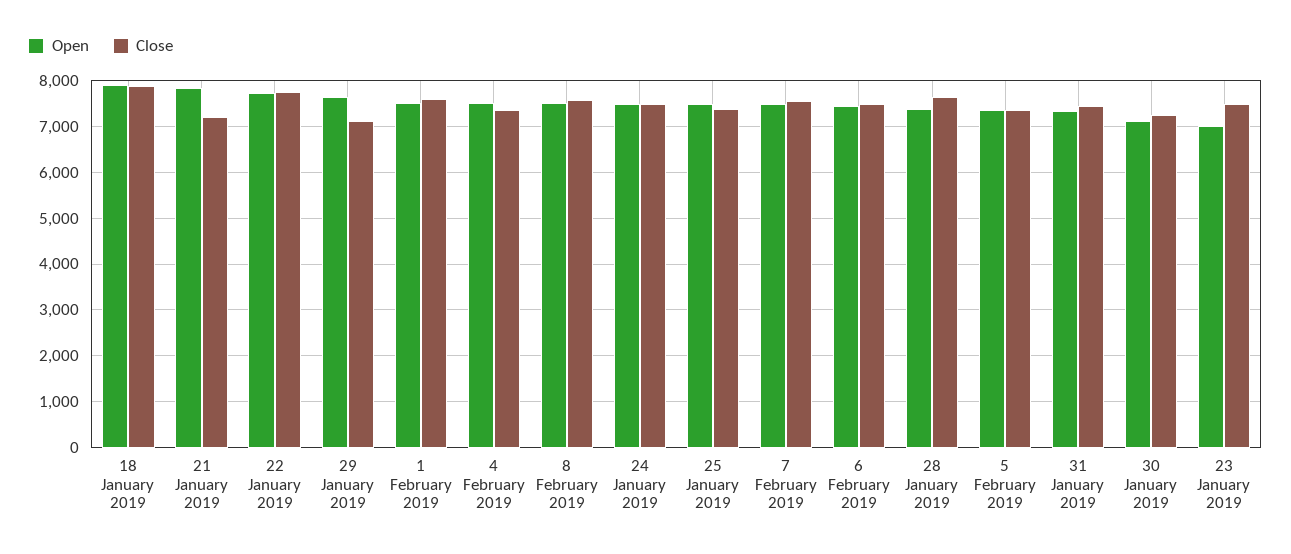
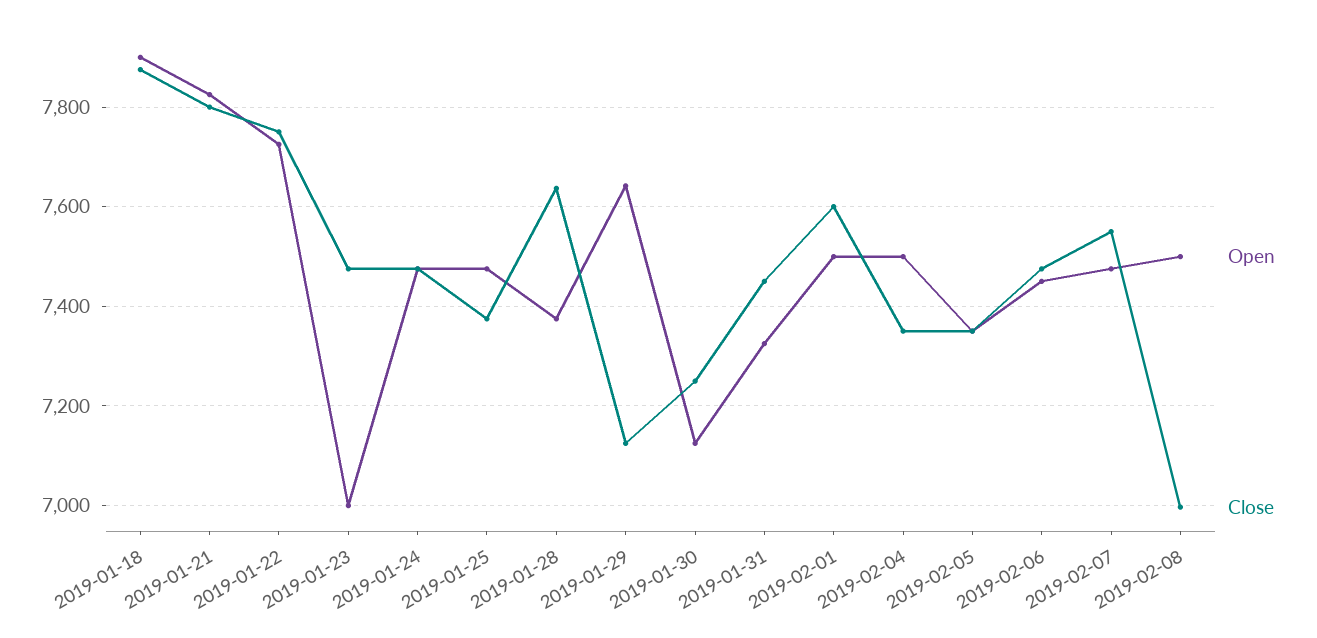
Close, 21 January 2019: 7200 -> 7800
Close, 8 February 2019: 7600 -> 7000

